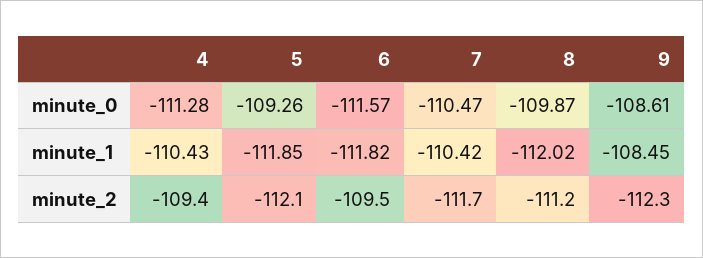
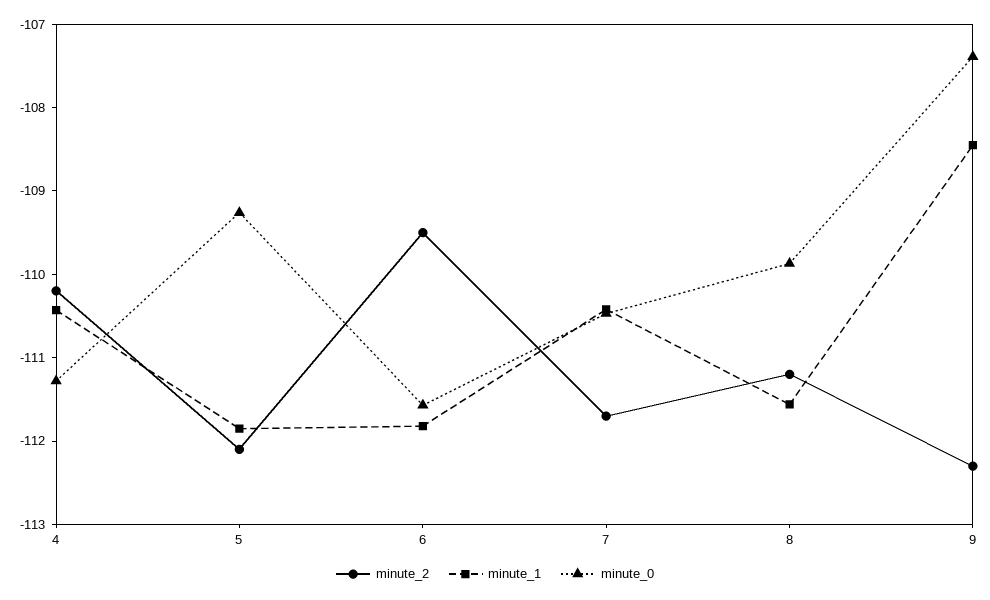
minute_0, 9: -108.61 -> -107.4
minute_1, 8: -112.02 -> -111.6
minute_2, 4: -109.4 -> -110.2

